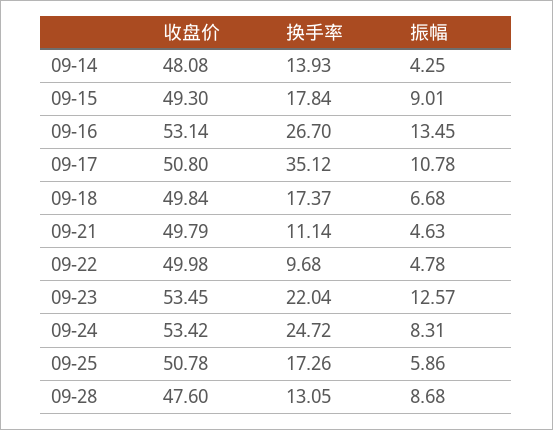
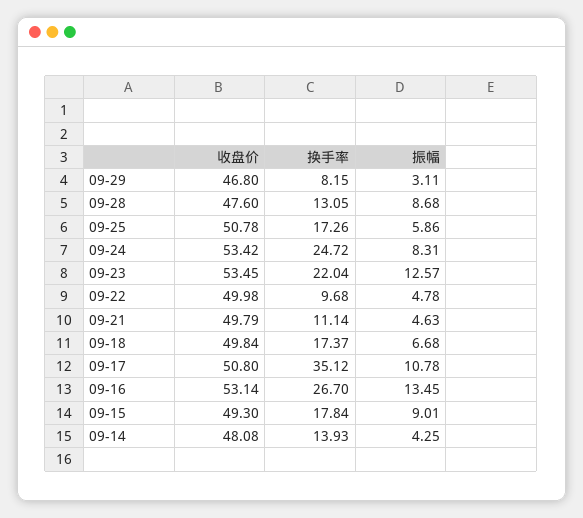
收盘价, 09-29: none -> 46.8
换手率, 09-29: none -> 8.15
振幅, 09-29: none -> 3.11

